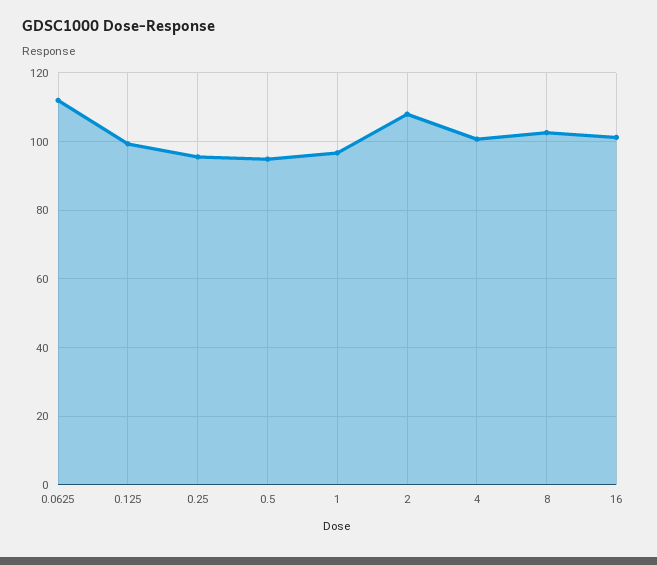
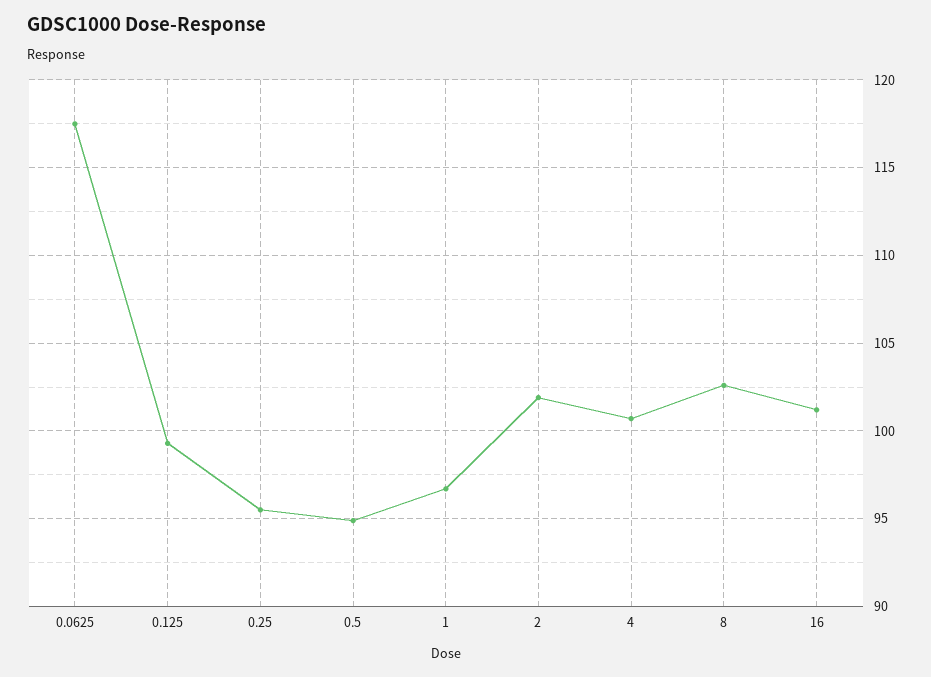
0.0625: 112 -> 117.5
2: 108 -> 102

